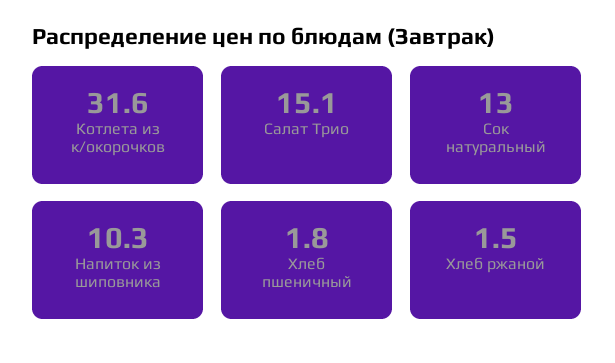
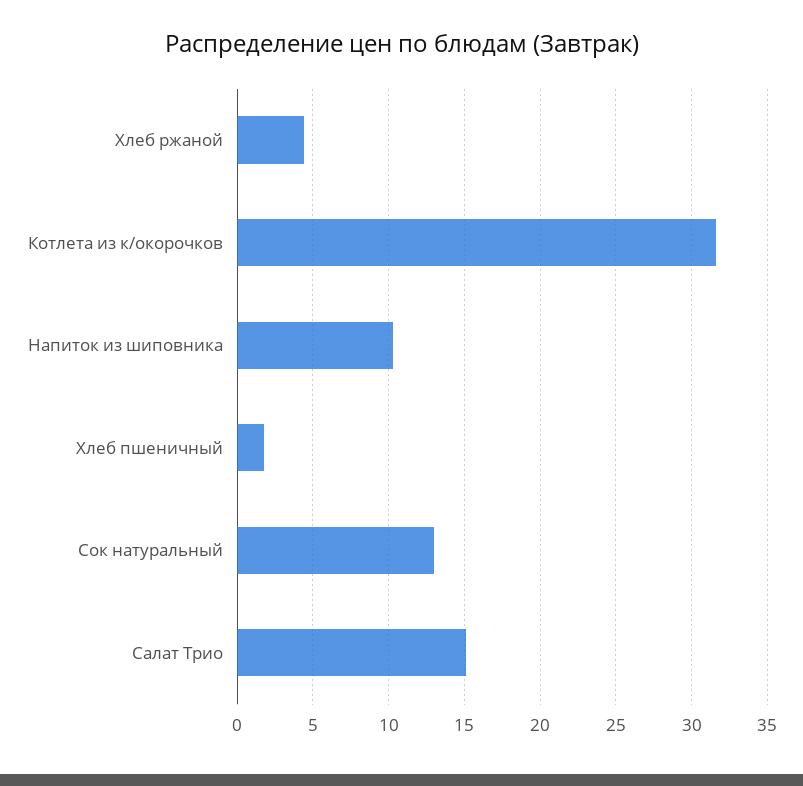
Хлеб ржаной: 1.5 -> 4.5

